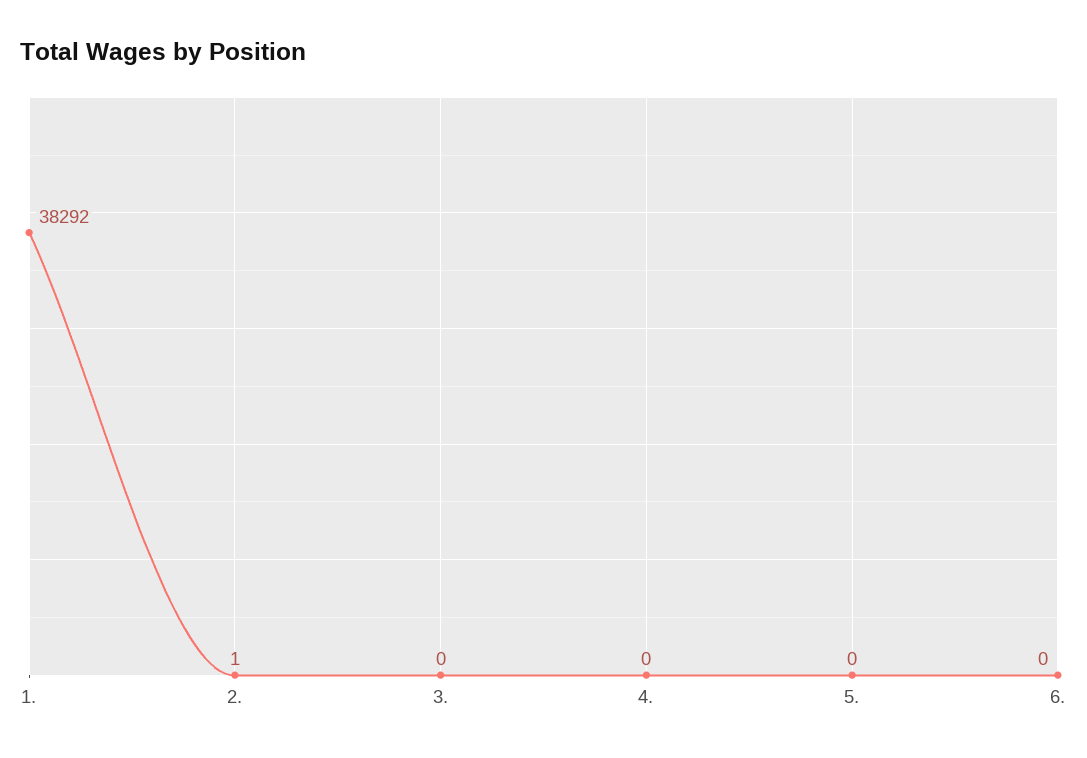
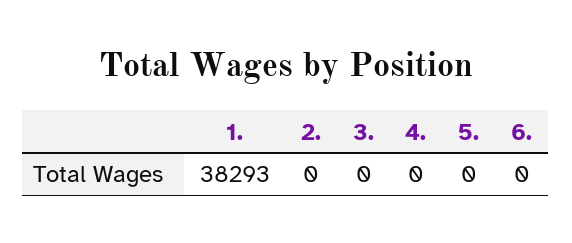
1.: 38292 -> 38293
2.: 1 -> 0

